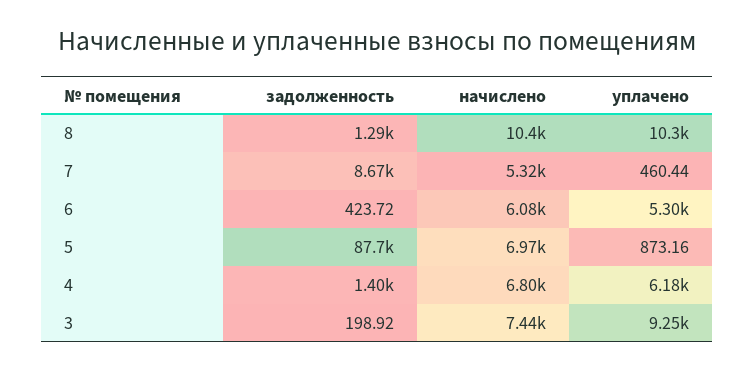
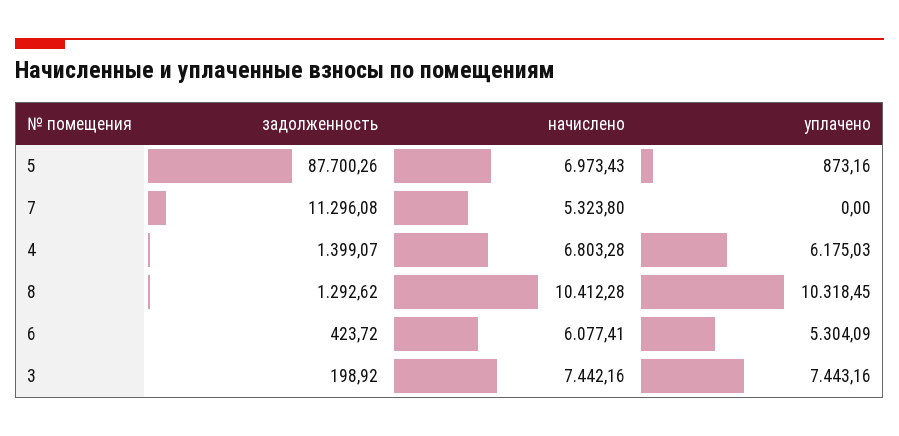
задолженность, 7: 8670 -> 11296.08
уплачено, 7: 460.44 -> 0
уплачено, 3: 9250 -> 7443.16

